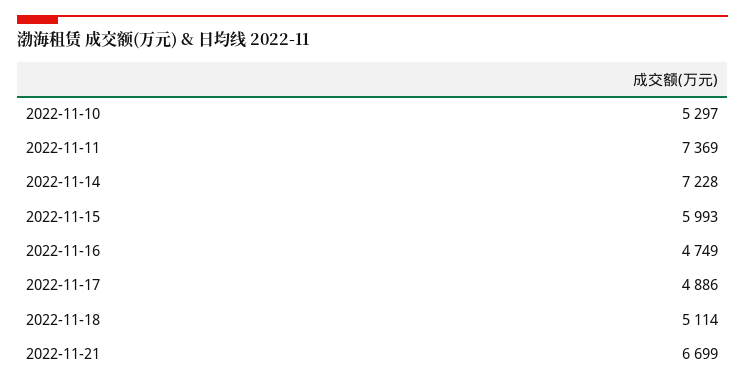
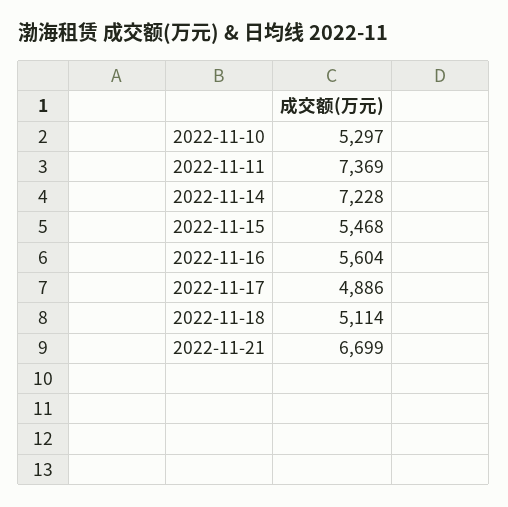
2022-11-15: 5993 -> 5468
2022-11-16: 4749 -> 5604

